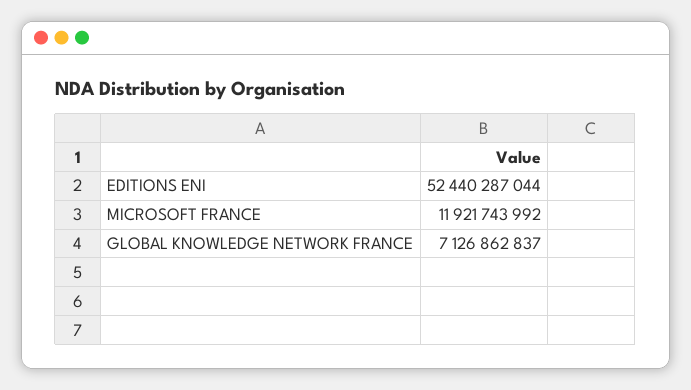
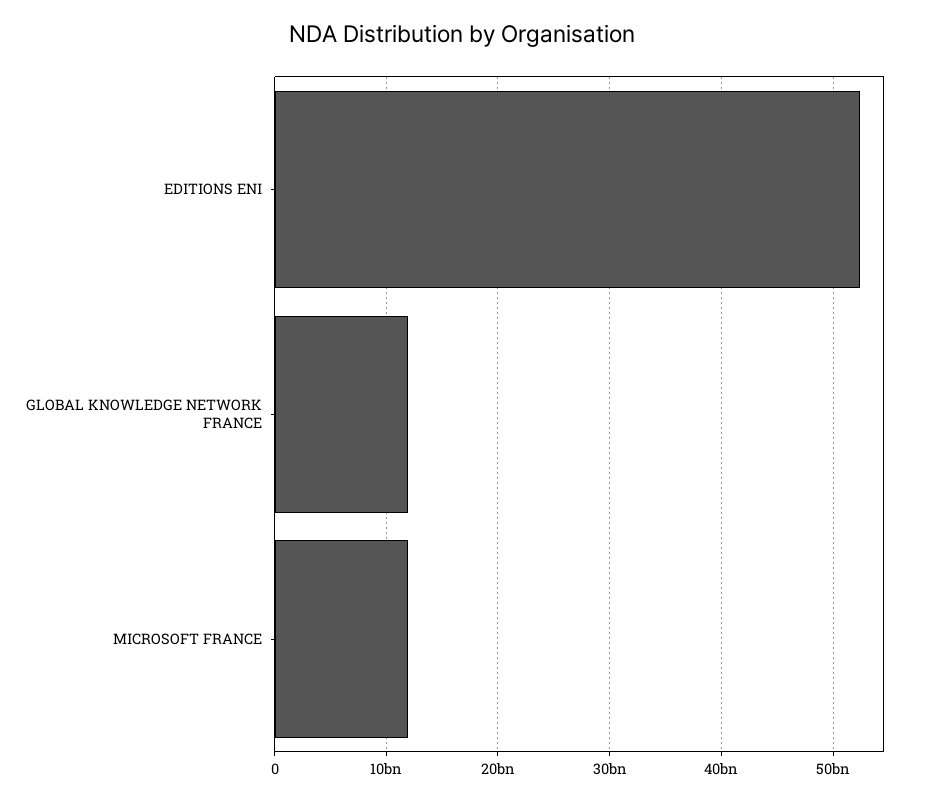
GLOBAL KNOWLEDGE NETWORK FRANCE: 7126862837 -> 12000000000

